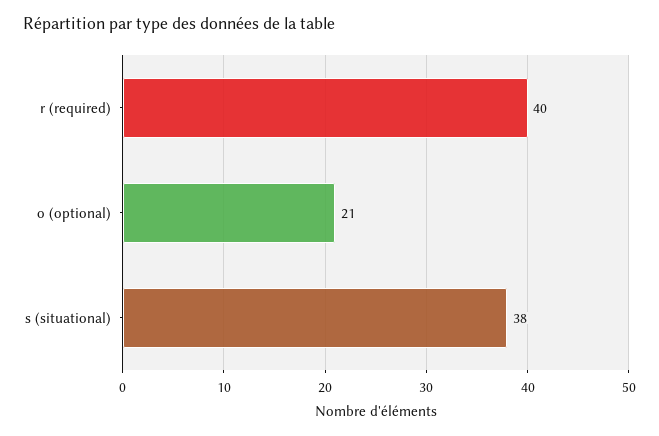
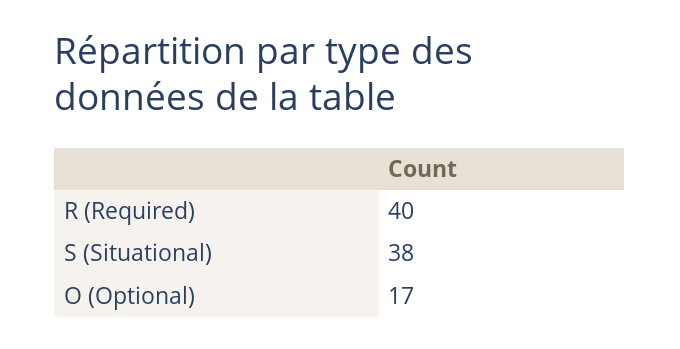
o (optional): 21 -> 17

